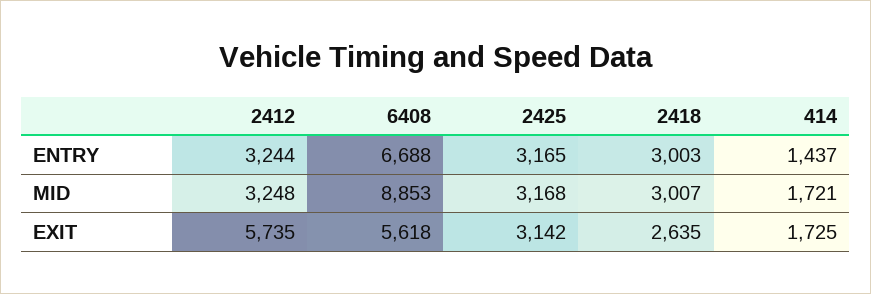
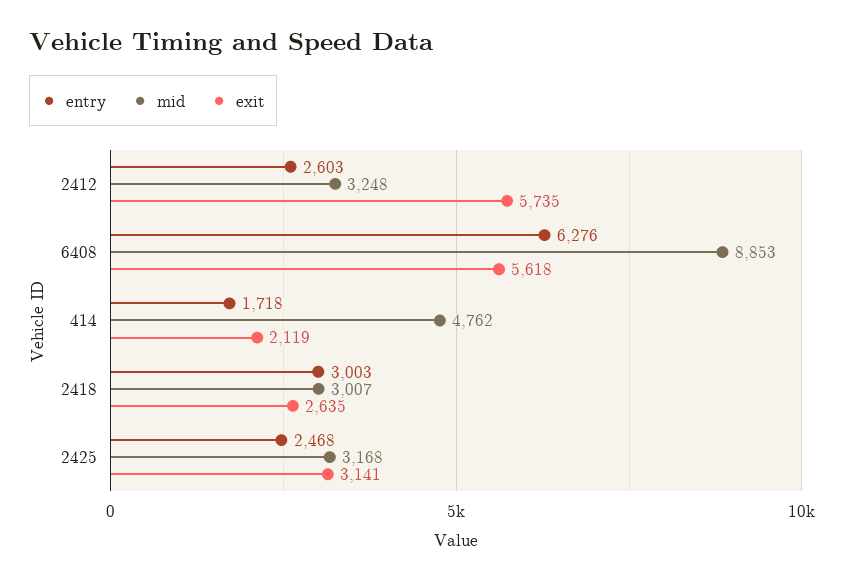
ENTRY, 2412: 3244 -> 2603
ENTRY, 6408: 6688 -> 6276
ENTRY, 2425: 3165 -> 2468
ENTRY, 414: 1437 -> 1718
MID, 414: 1721 -> 4762
EXIT, 2425: 3142 -> 3141
EXIT, 414: 1725 -> 2119

